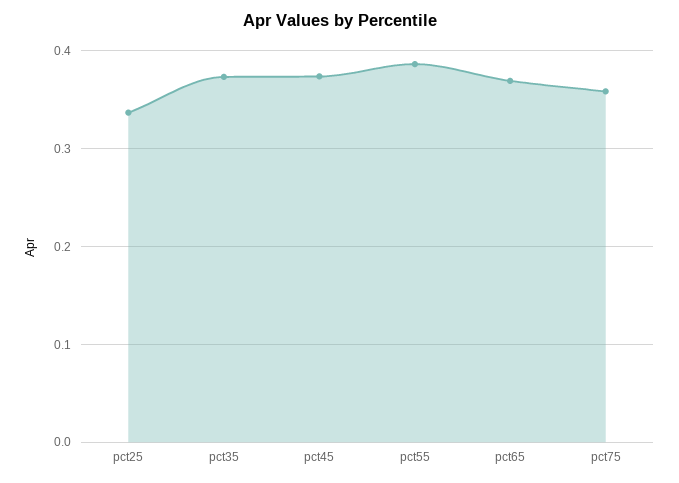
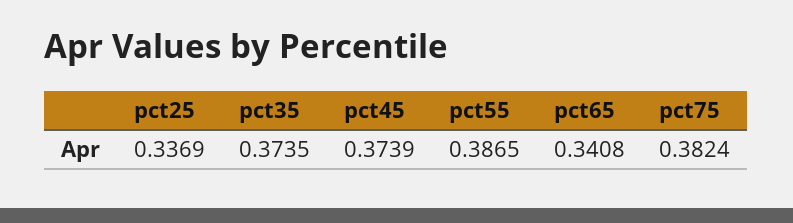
pct65: 0.37 -> 0.3408
pct75: 0.36 -> 0.3824

